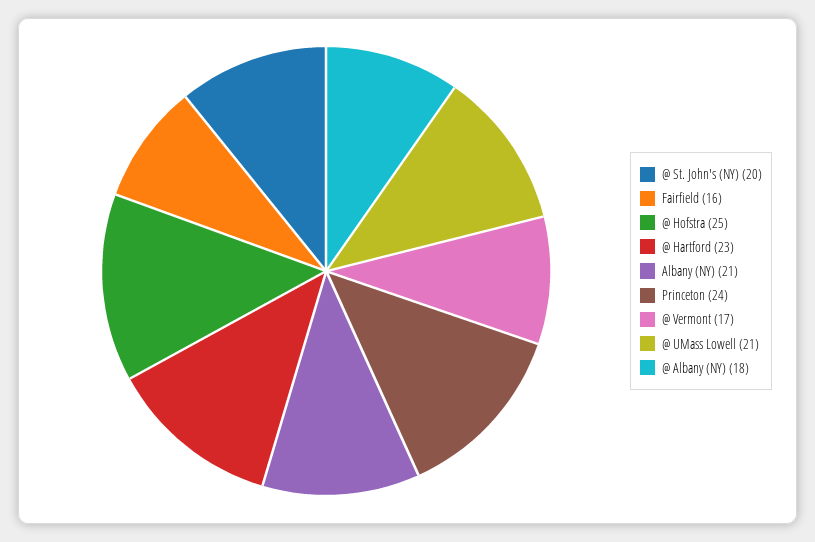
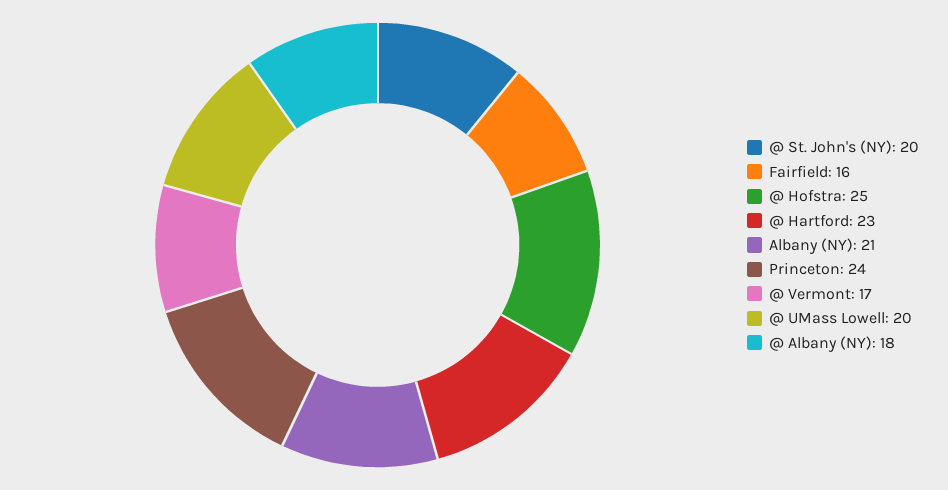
@ UMass Lowell: 21 -> 20

